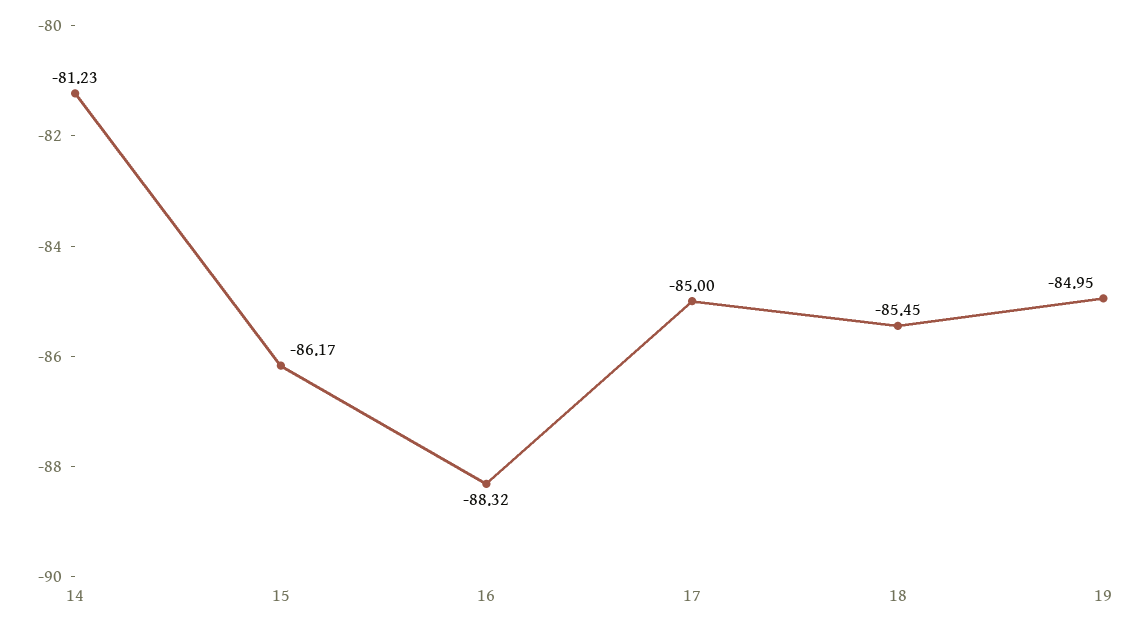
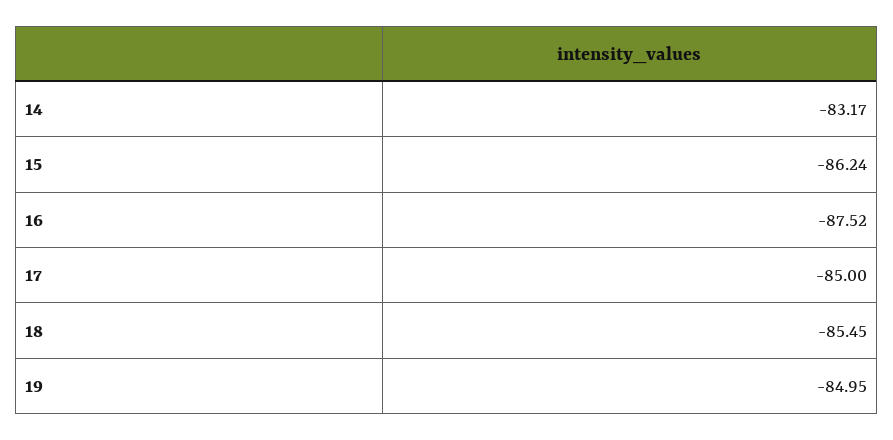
14: -81.23 -> -83.17
15: -86.17 -> -86.24
16: -88.32 -> -87.52

